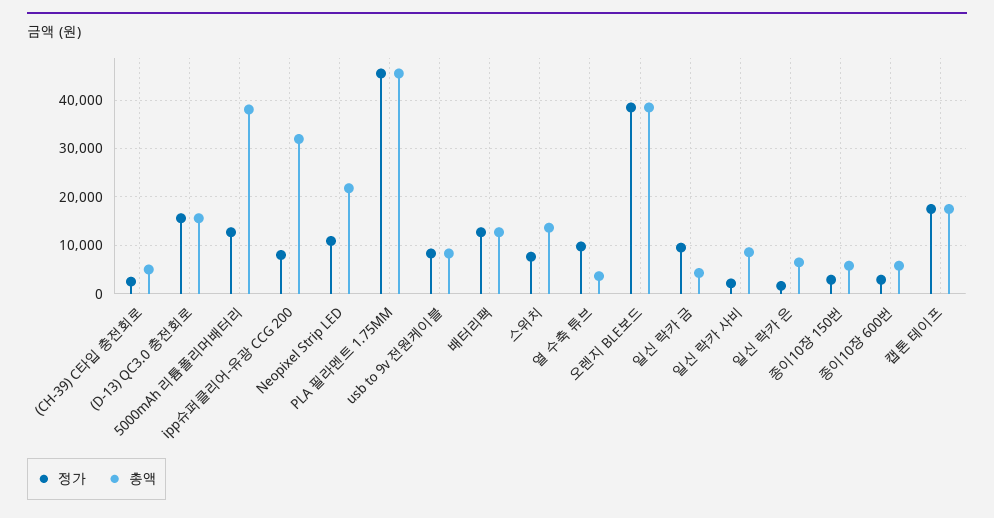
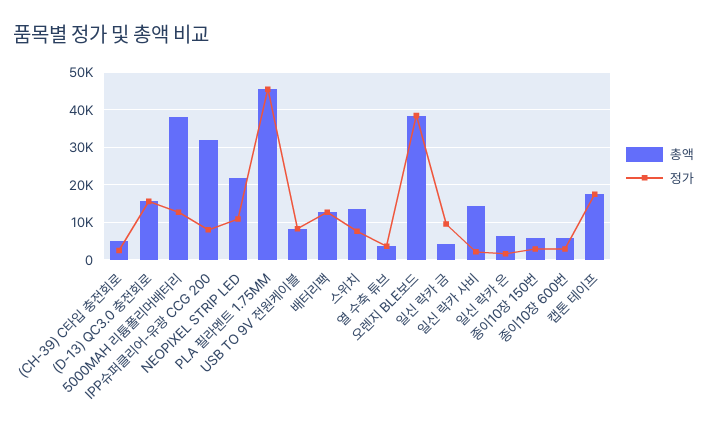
정가, 열 수축 튜브: 10000 -> 4000
총액, 일신 락카 사비: 8000 -> 14000

